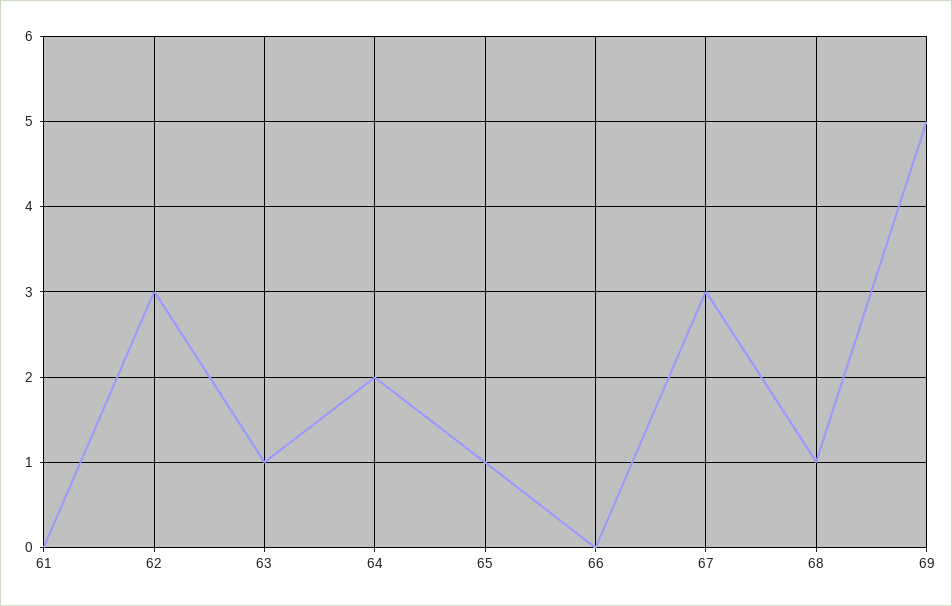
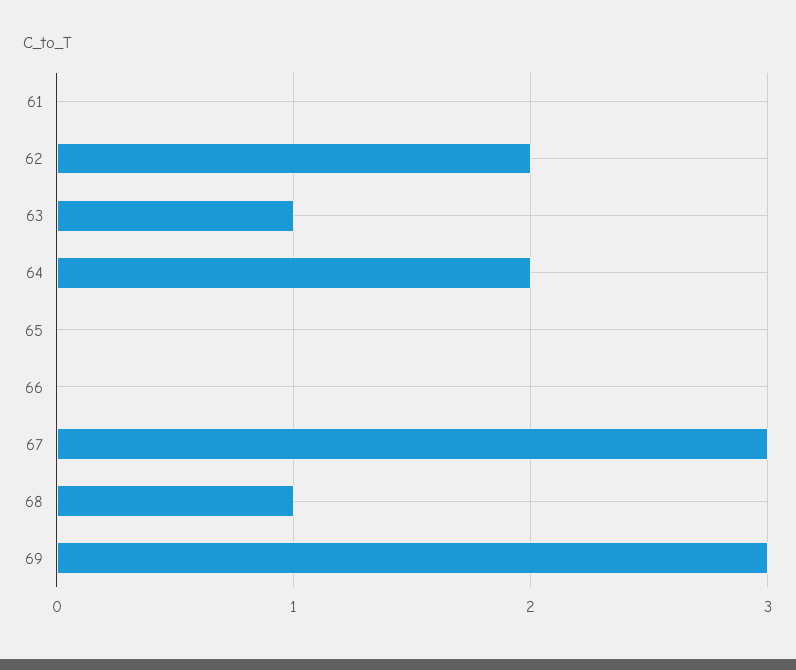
62: 3 -> 2
65: 1 -> 0
69: 5 -> 3

